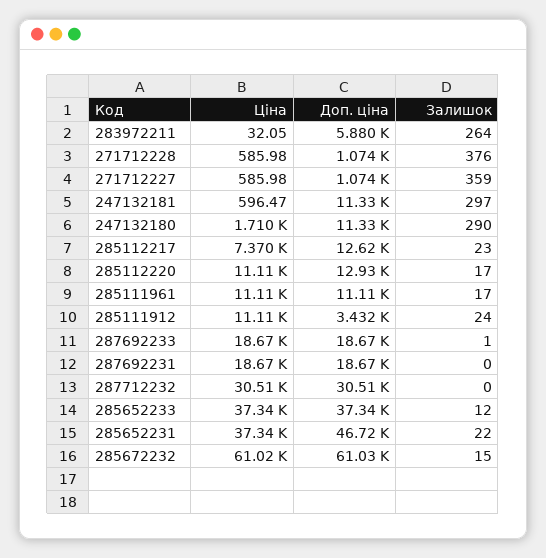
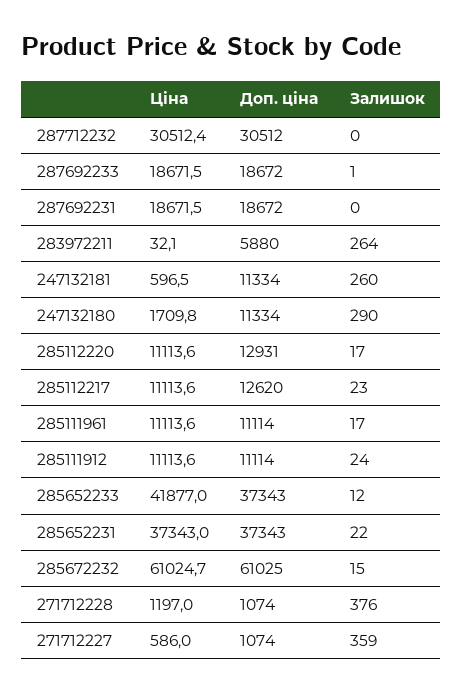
Ціна, 271712228: 585.98 -> 1197
Залишок, 247132181: 297 -> 260
Ціна, 285112217: 7370 -> 11113.6
Доп. ціна, 285111912: 3432 -> 11114
Ціна, 285652233: 37340 -> 41877
Доп. ціна, 285652231: 46720 -> 37343

